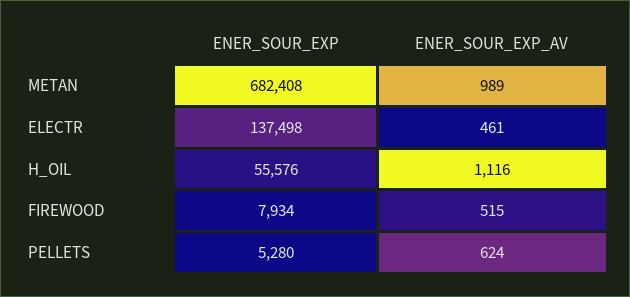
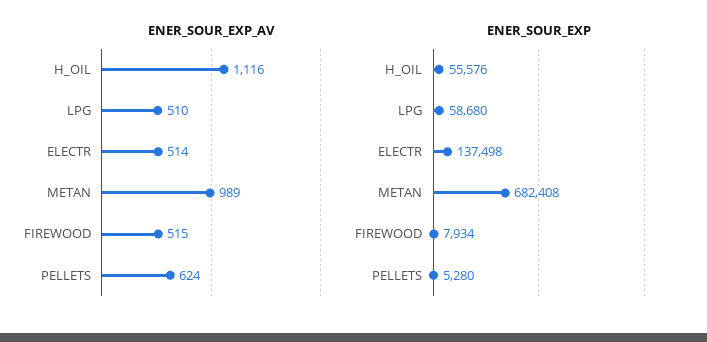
ENER_SOUR_EXP_AV, ELECTR: 461 -> 514
ENER_SOUR_EXP_AV, LPG: none -> 510
ENER_SOUR_EXP, LPG: none -> 58680

